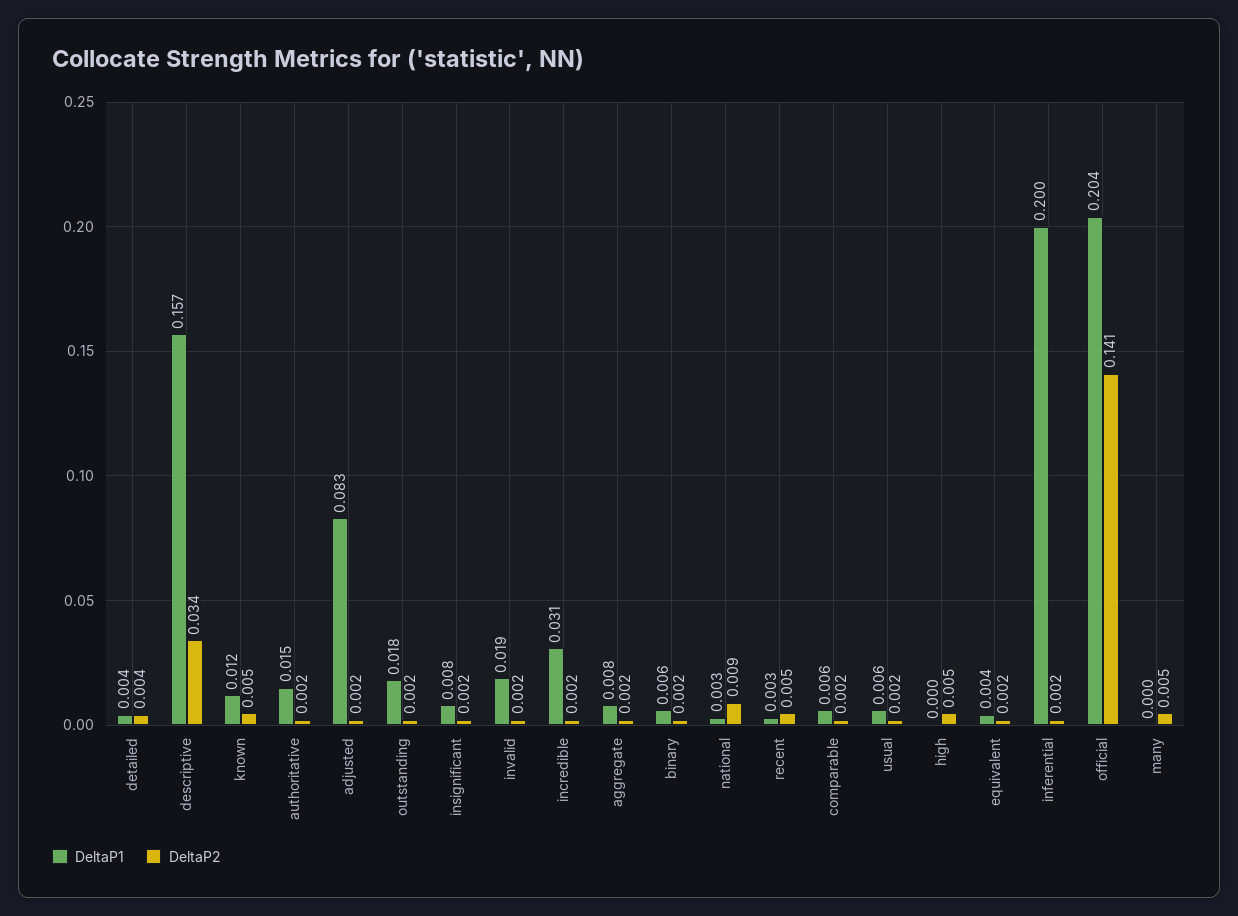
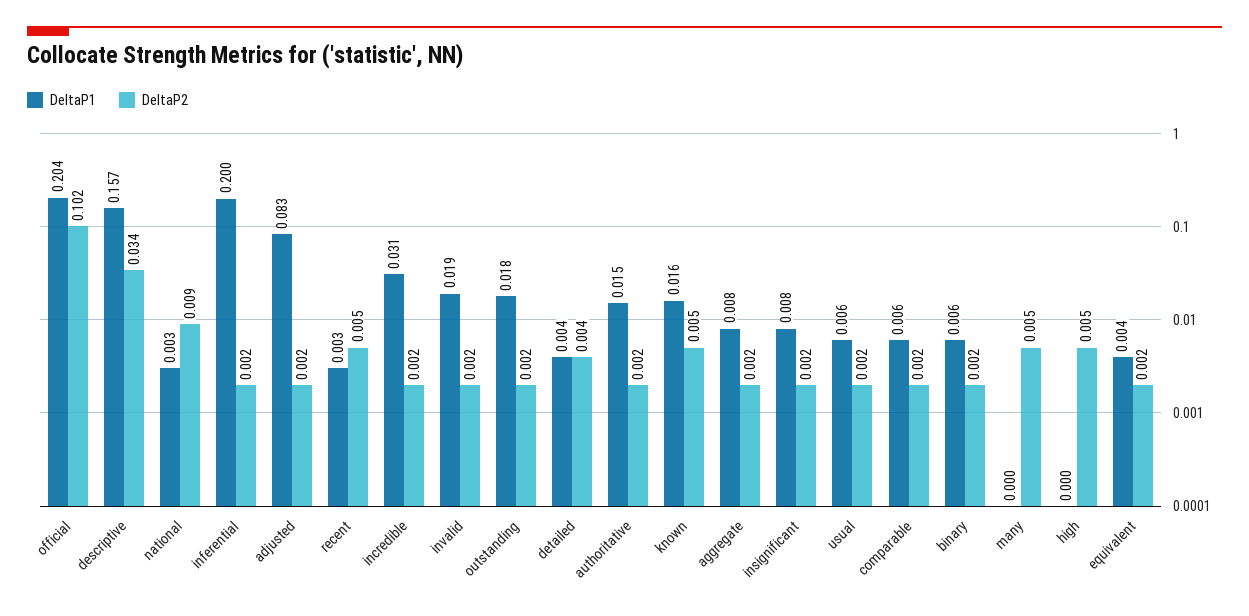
DeltaP1, known: 0.012 -> 0.016
DeltaP2, official: 0.141 -> 0.102

